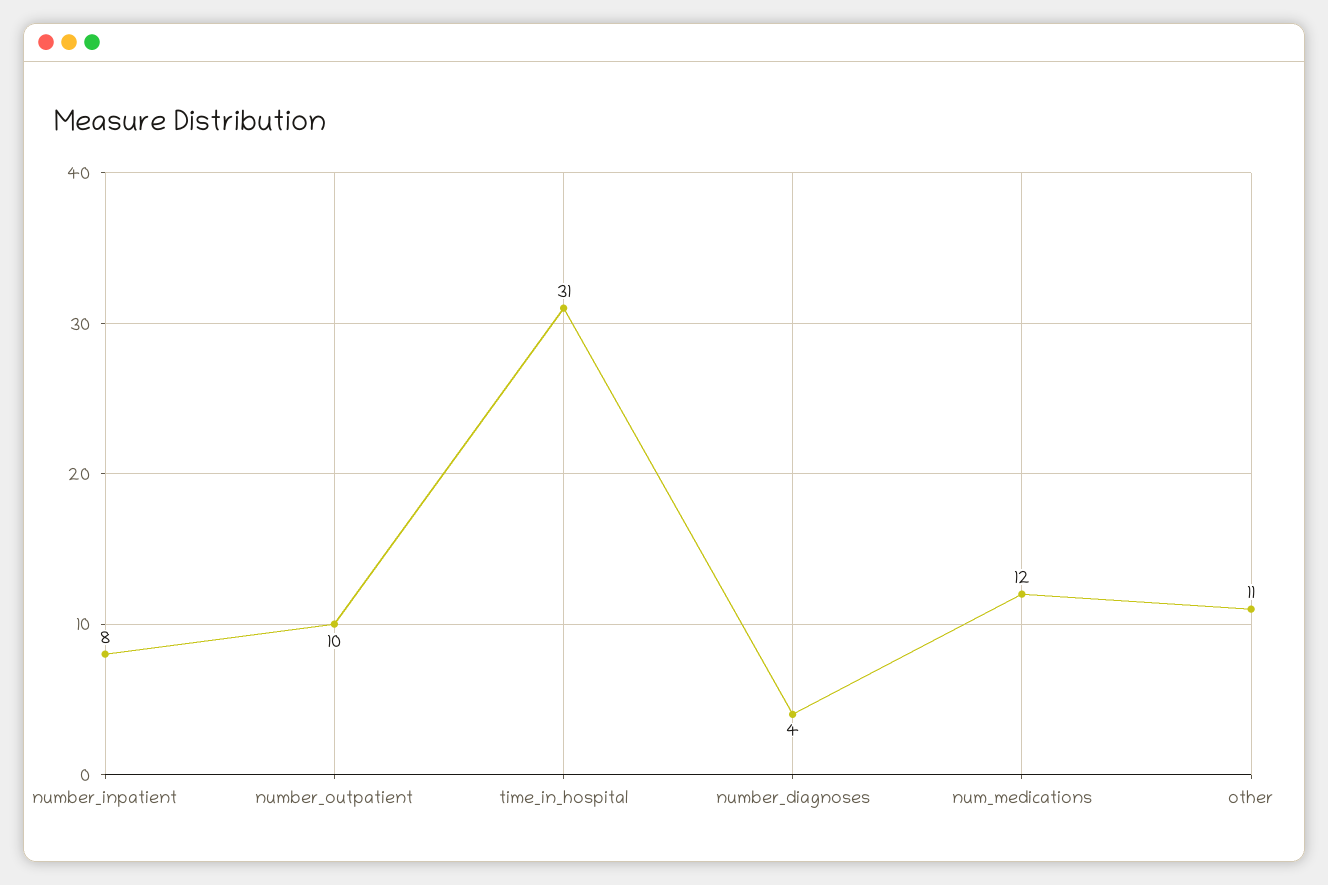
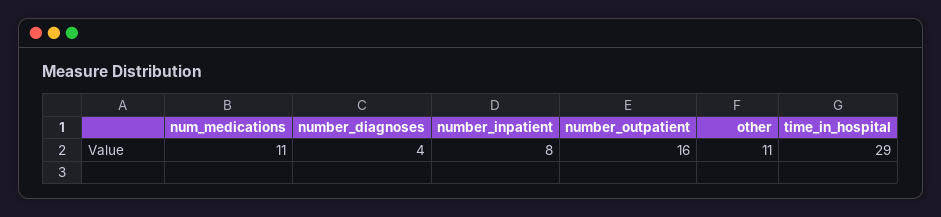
number_outpatient: 10 -> 16
time_in_hospital: 31 -> 29
num_medications: 12 -> 11

